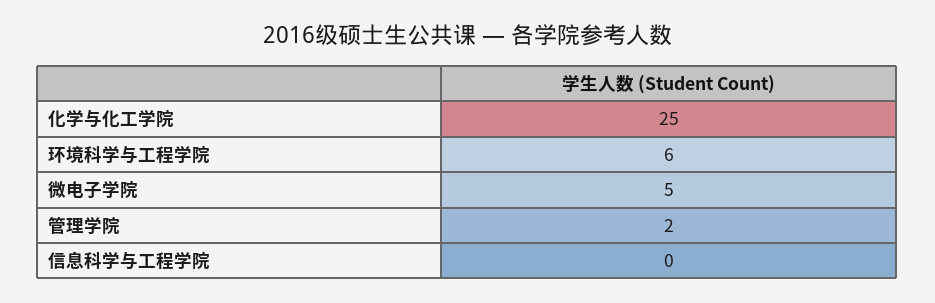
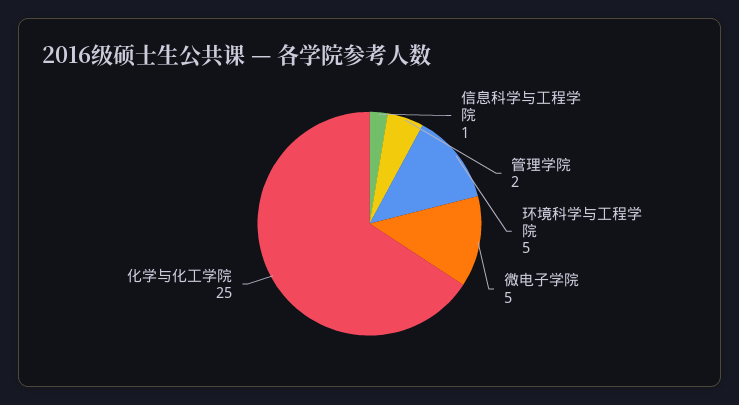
环境科学与工程学院: 6 -> 5
信息科学与工程学院: 0 -> 1

